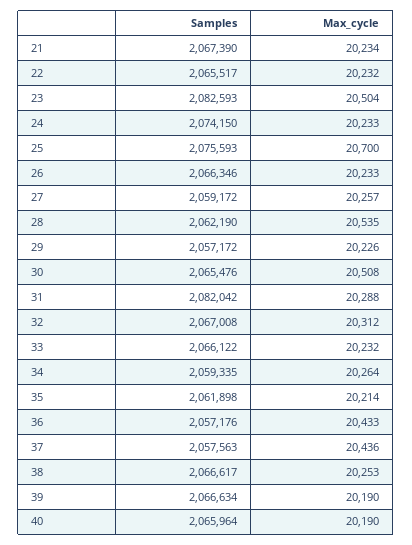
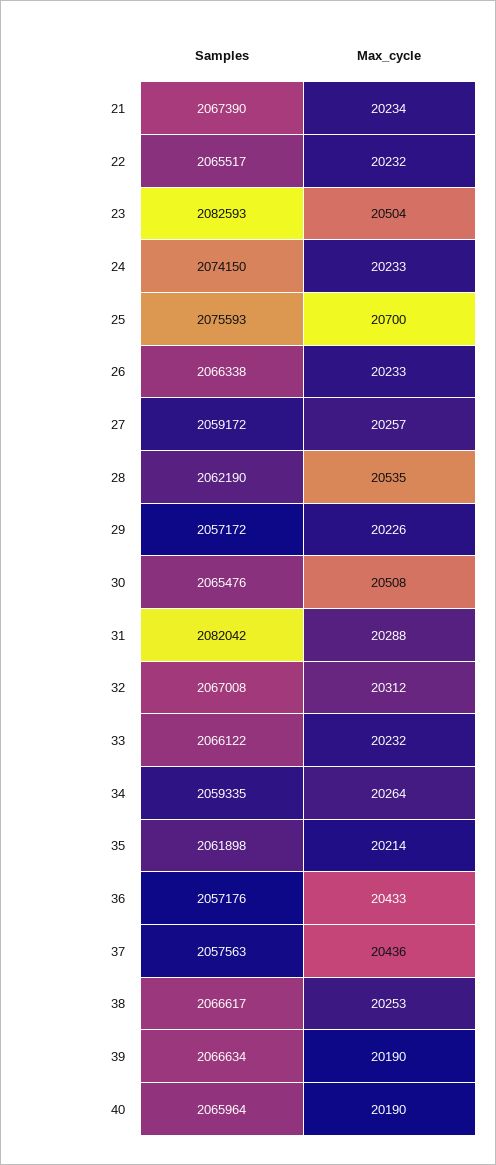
Samples, 26: 2066346 -> 2066338

